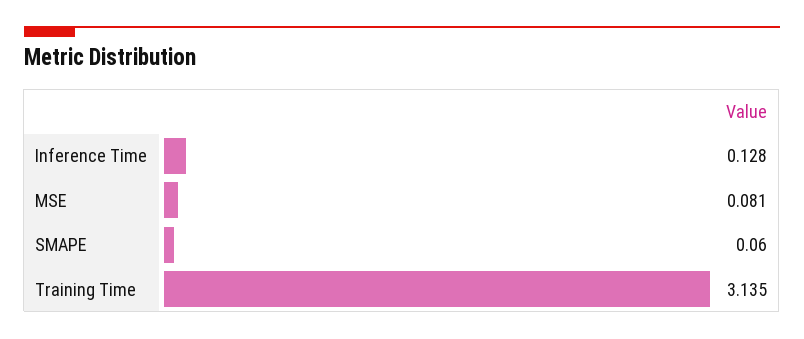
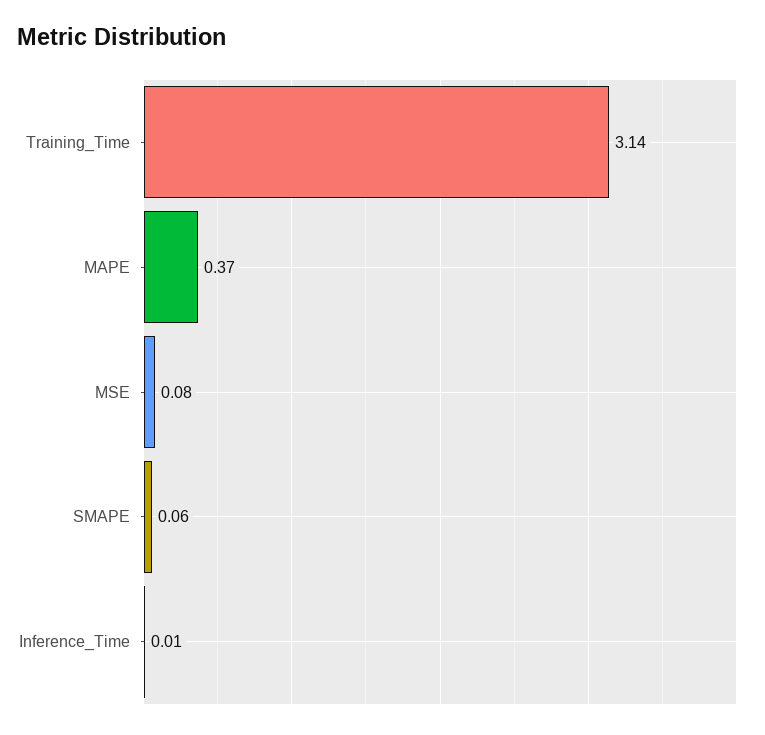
Inference Time: 0.128 -> 0.01
MAPE: none -> 0.37

